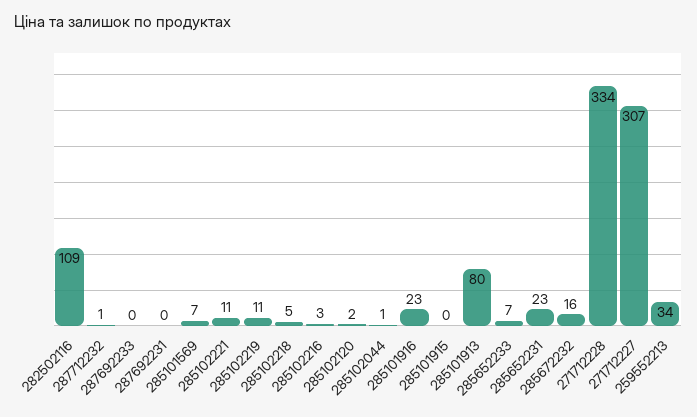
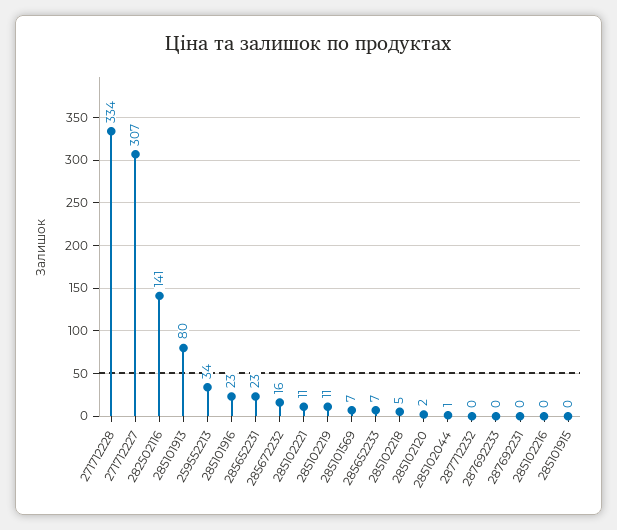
282502116: 109 -> 141
287712232: 1 -> 0
285102216: 3 -> 0

